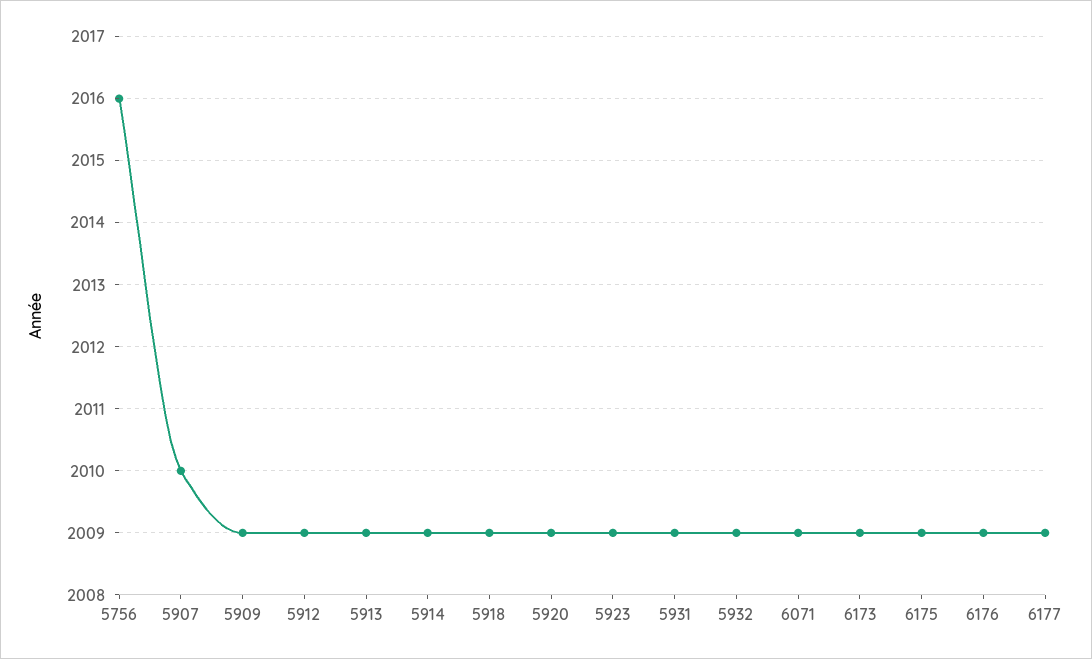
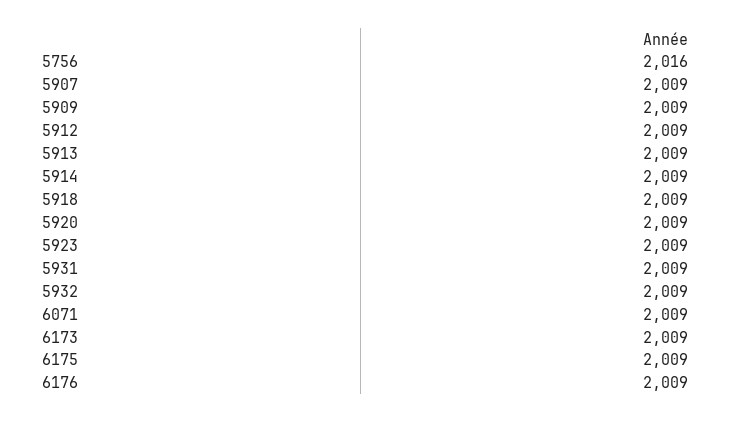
5907: 2010 -> 2009
6177: 2009 -> none

